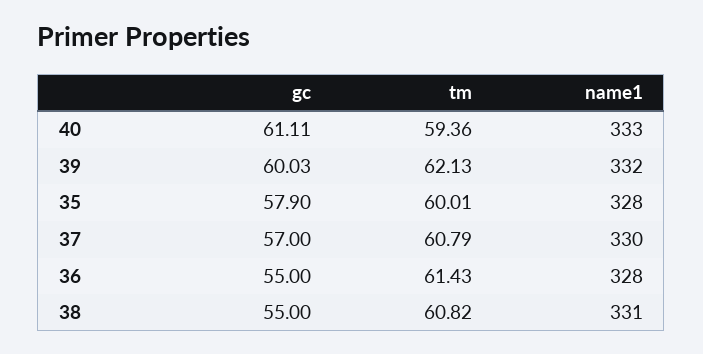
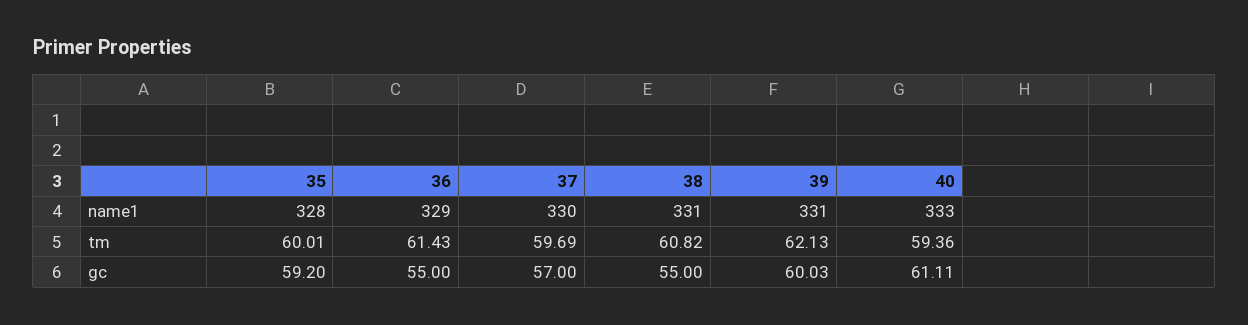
name1, 39: 332 -> 331
gc, 35: 57.9 -> 59.2
tm, 37: 60.79 -> 59.69
name1, 36: 328 -> 329

